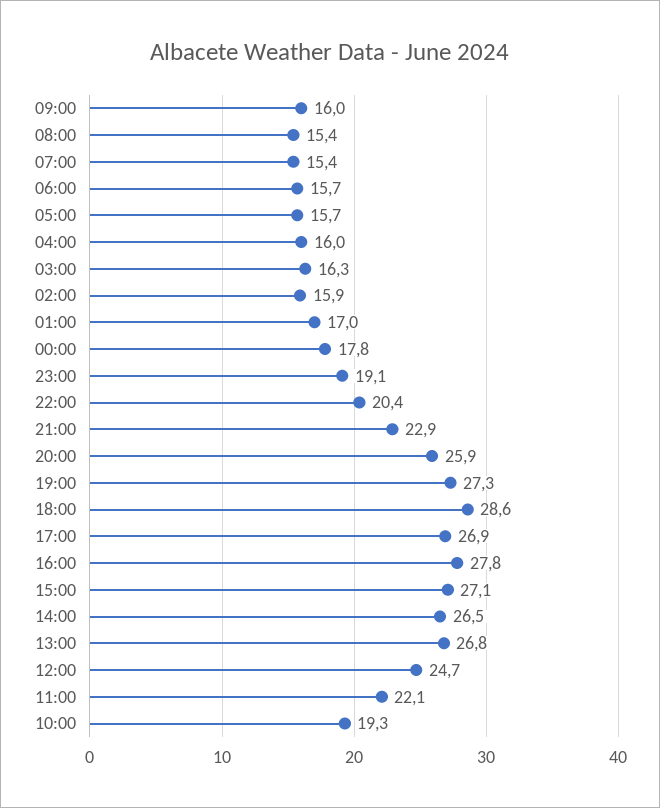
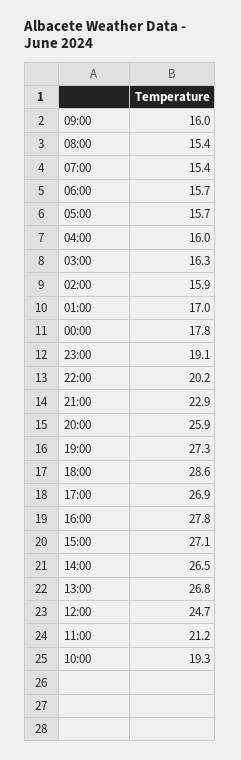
22:00: 20.4 -> 20.2
11:00: 22.1 -> 21.2

